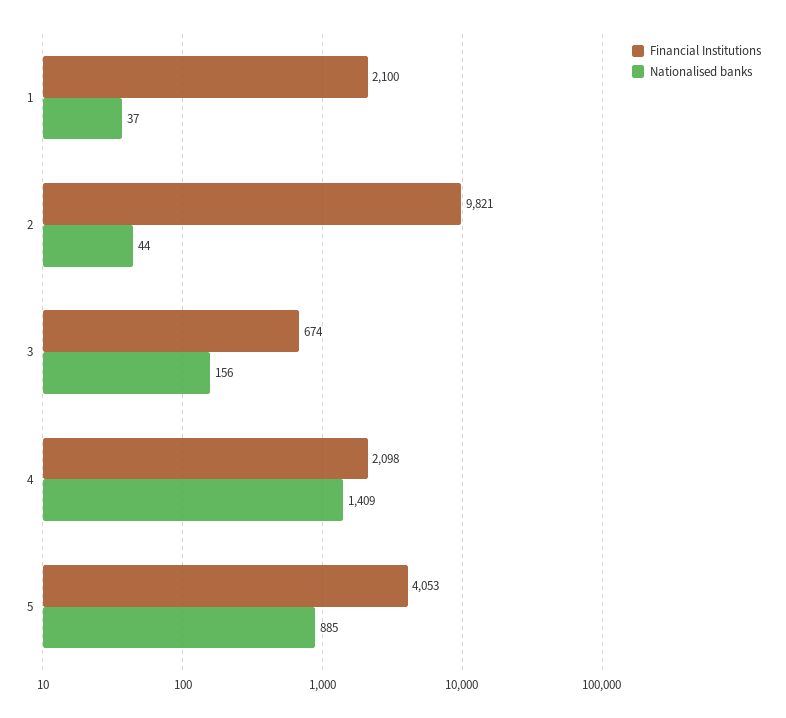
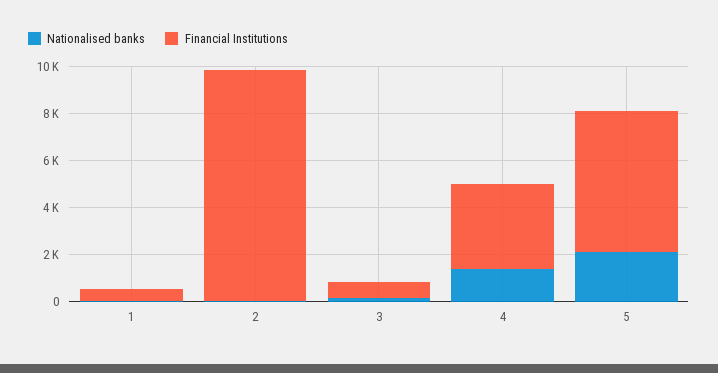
Financial Institutions, 1: 2100 -> 500
Financial Institutions, 4: 2098 -> 3500
Financial Institutions, 5: 4053 -> 6000
Nationalised banks, 5: 885 -> 2000

